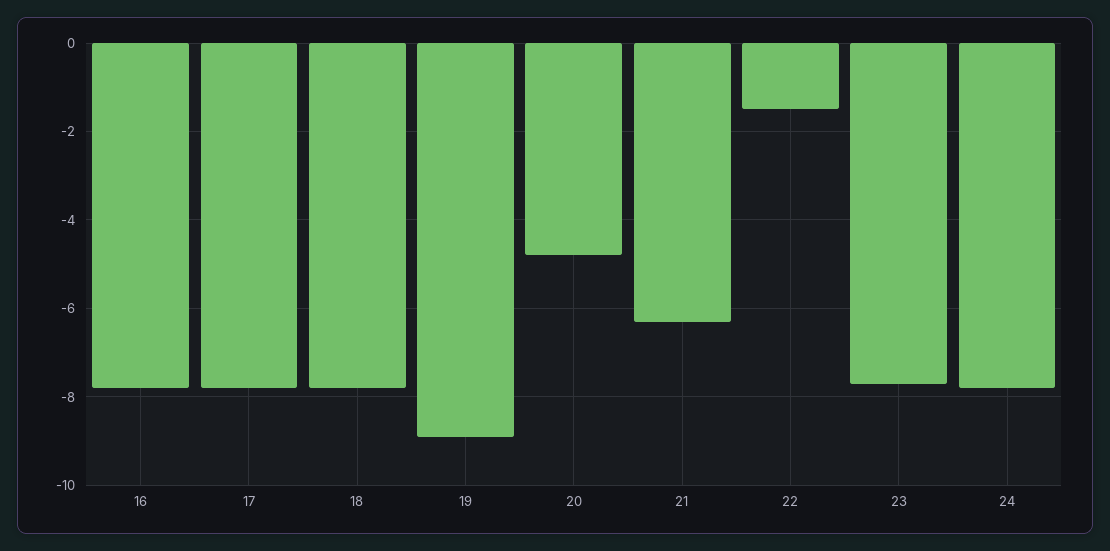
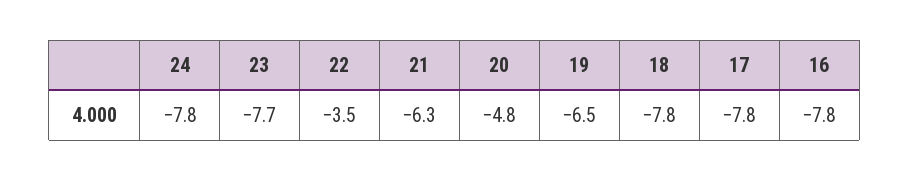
19: -9 -> -6.5
22: -1.5 -> -3.5

